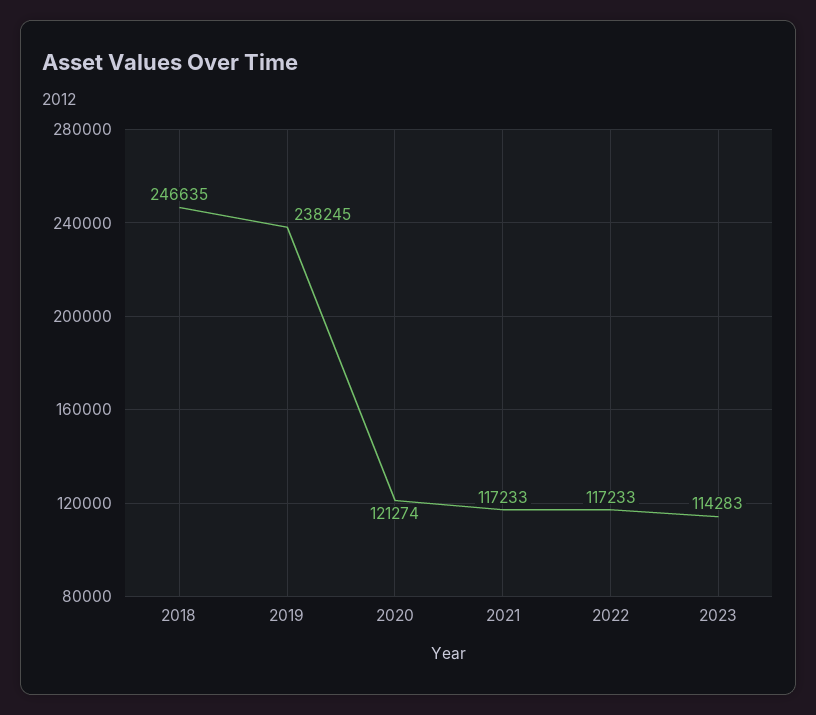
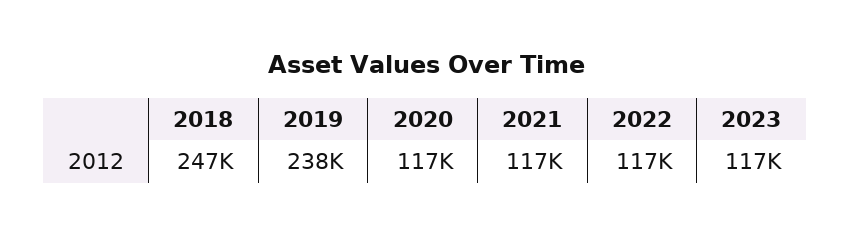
2020: 121274 -> 117000
2023: 114283 -> 117000

